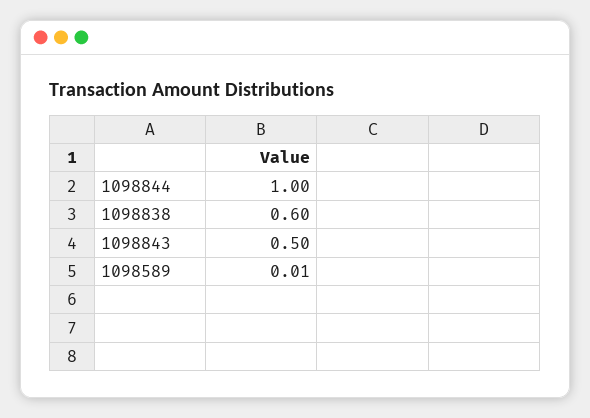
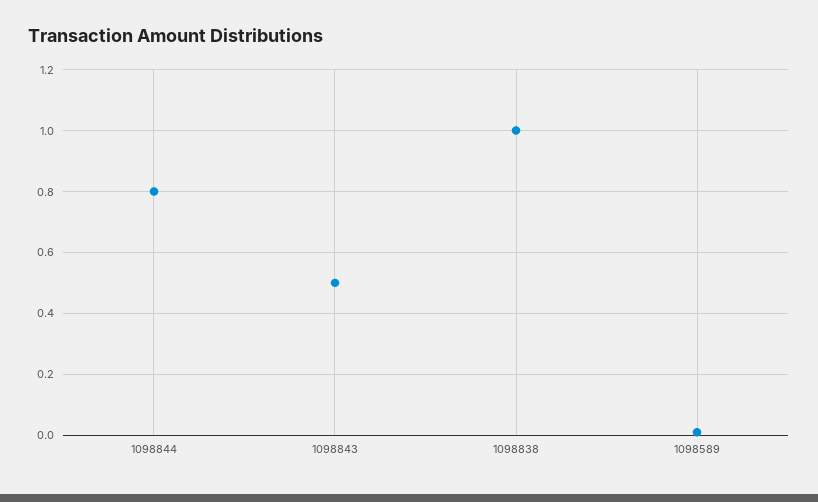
1098844: 1 -> 0.8
1098838: 0.6 -> 1

